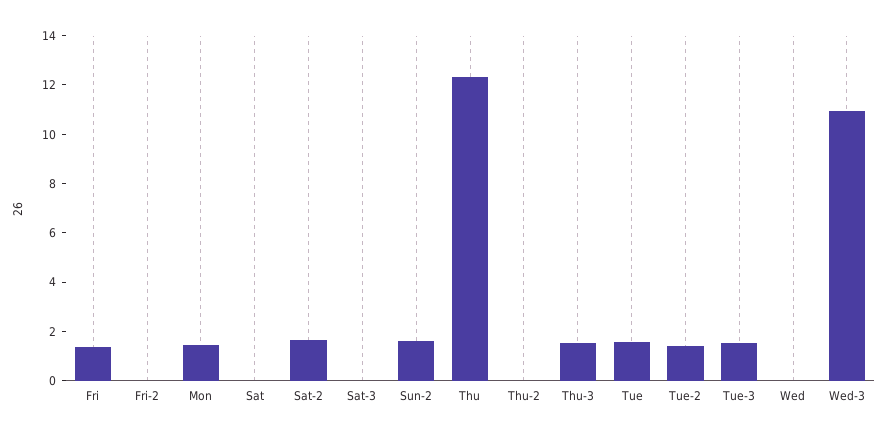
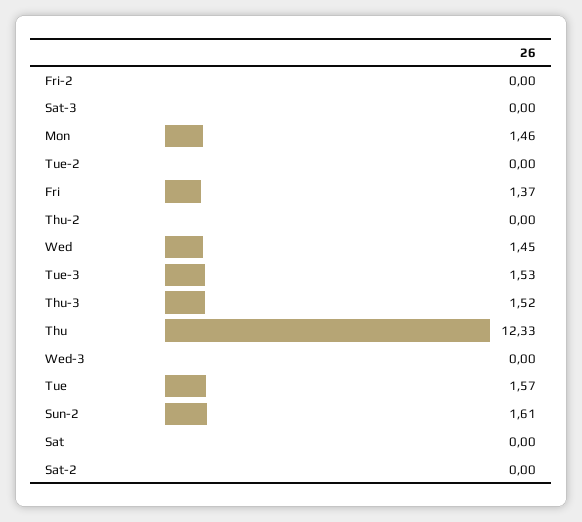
Sat-2: 1.5 -> 0
Tue-2: 1.5 -> 0
Wed: 0 -> 1.45
Wed-3: 11 -> 0

